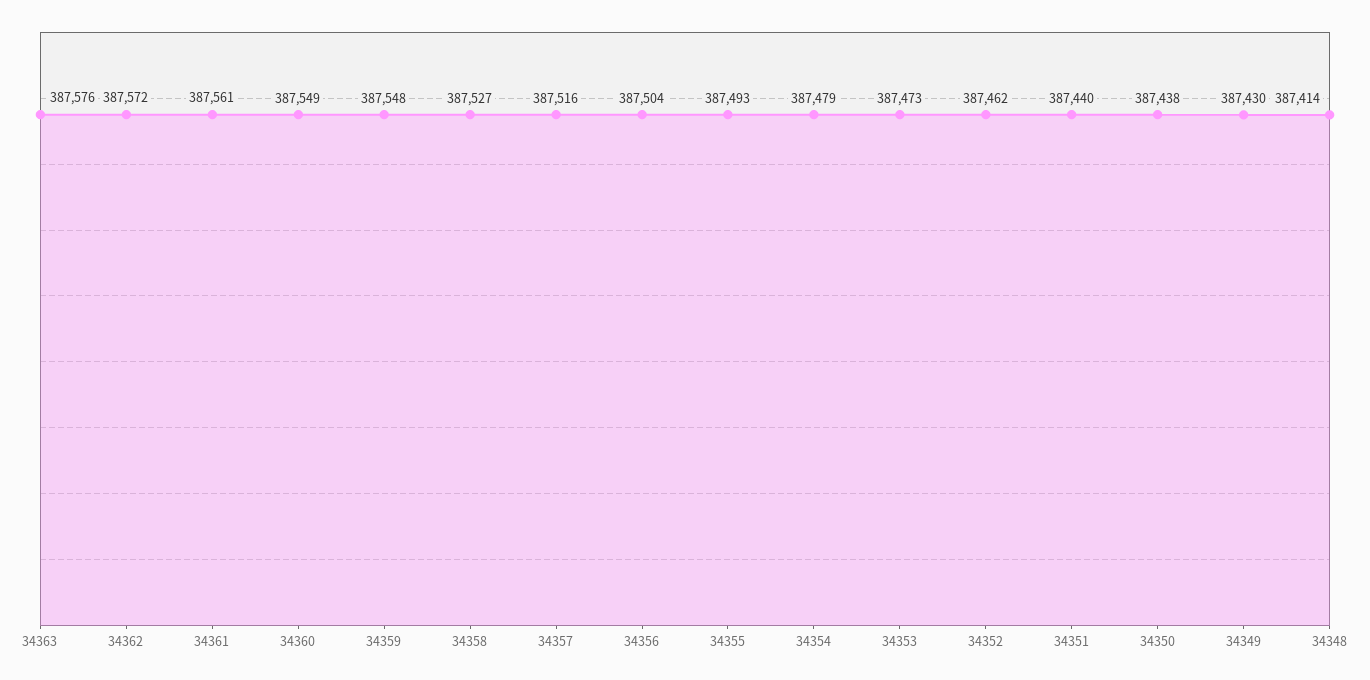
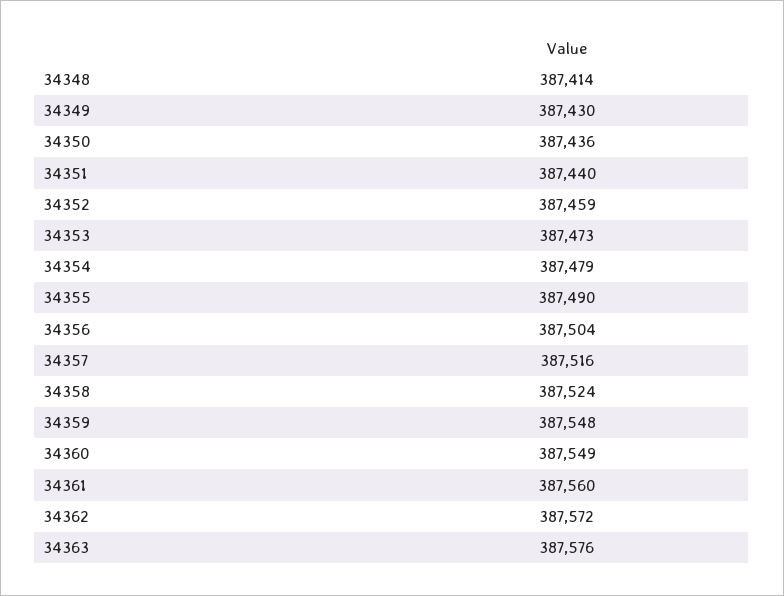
34361: 387561 -> 387560
34358: 387527 -> 387524
34355: 387493 -> 387490
34352: 387462 -> 387459
34350: 387438 -> 387436

